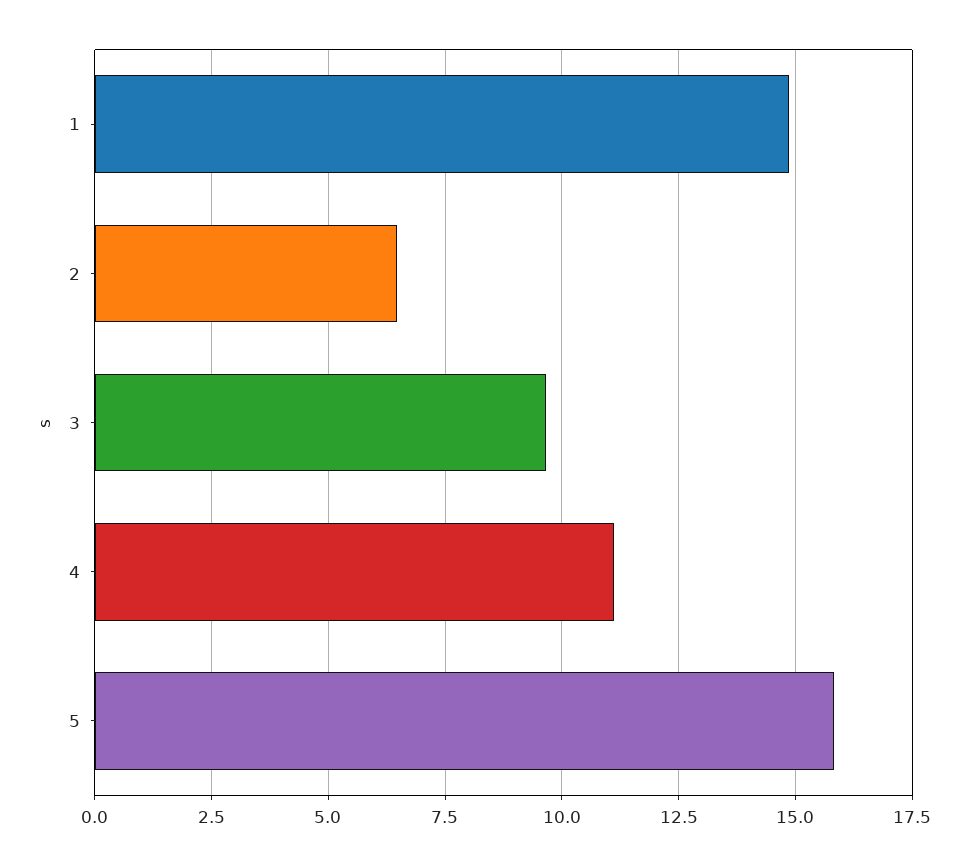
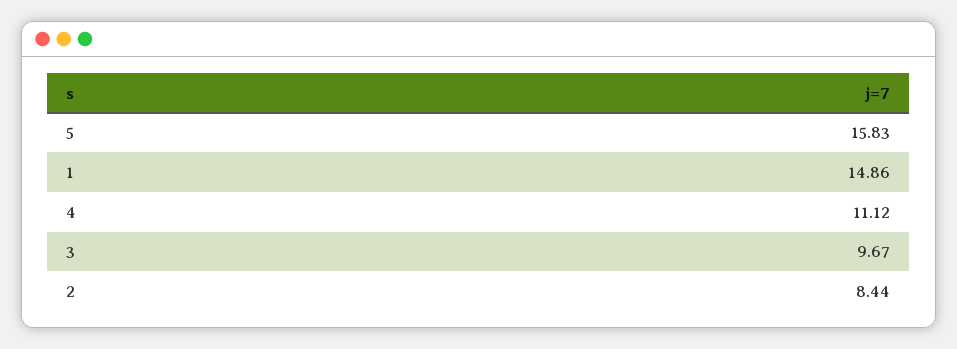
2: 6.5 -> 8.44

